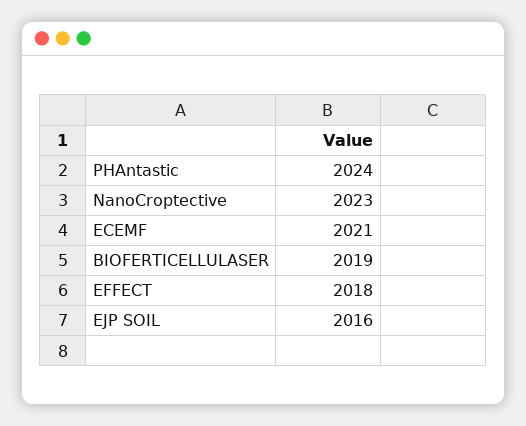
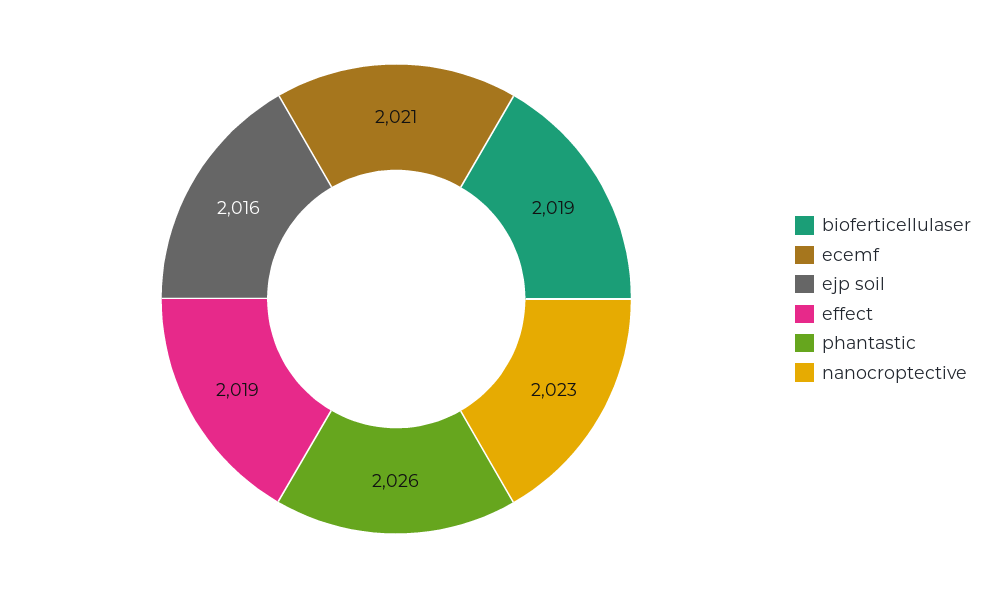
PHAntastic: 2024 -> 2026
EFFECT: 2018 -> 2019

